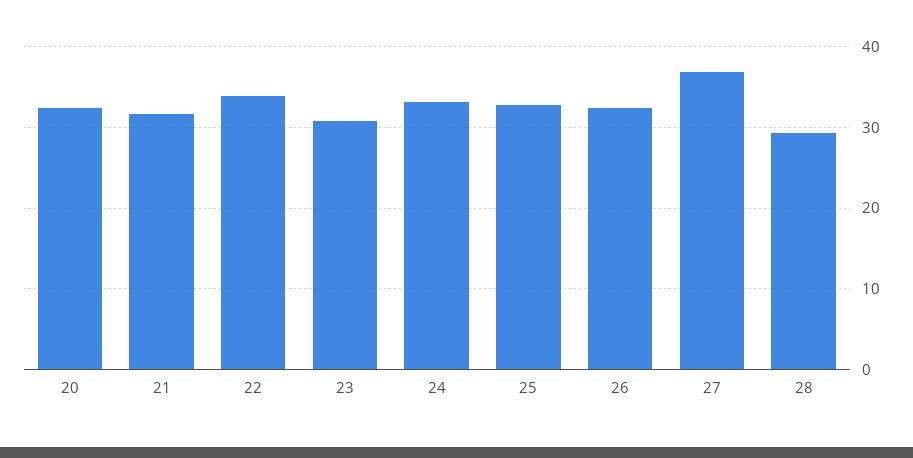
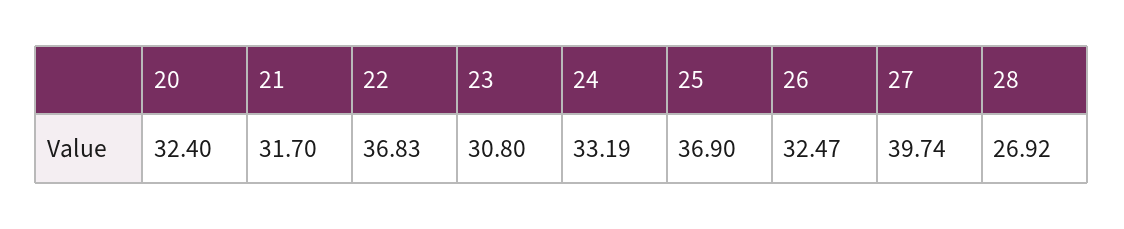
22: 34 -> 36.83
25: 33 -> 36.9
27: 37 -> 39.74
28: 29 -> 26.92

